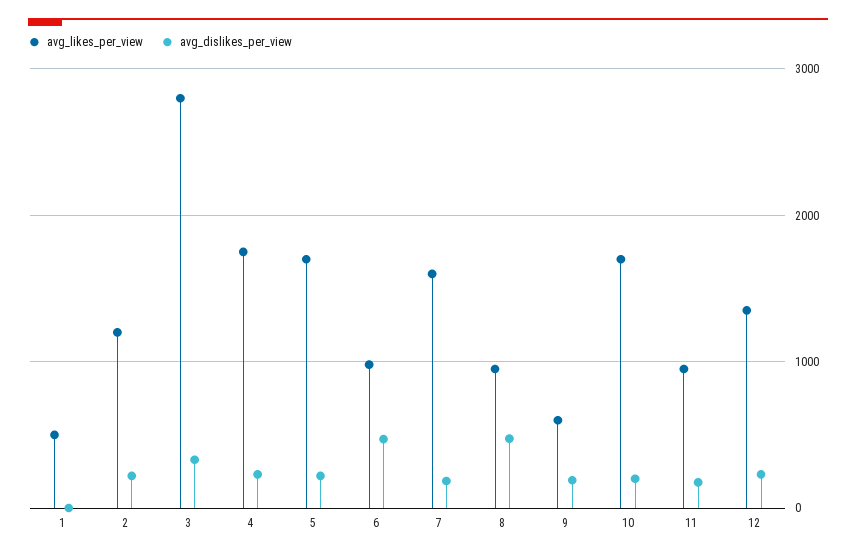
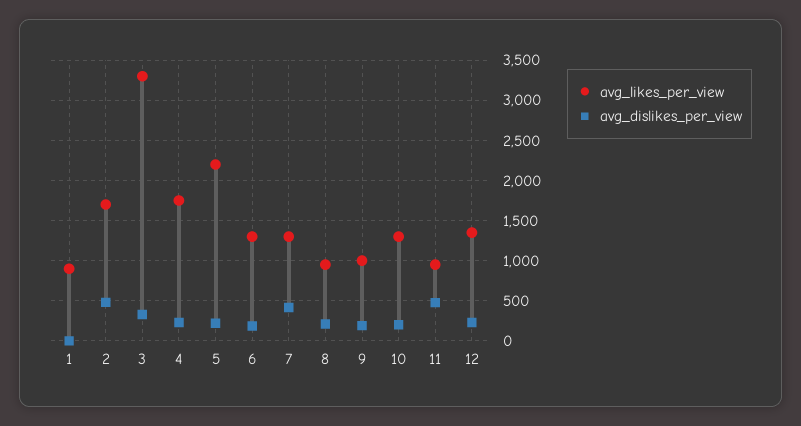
avg_likes_per_view, 1: 500 -> 900
avg_likes_per_view, 2: 1200 -> 1700
avg_dislikes_per_view, 2: 200 -> 500
avg_likes_per_view, 3: 2800 -> 3300
avg_likes_per_view, 5: 1700 -> 2200
avg_likes_per_view, 6: 1000 -> 1300
avg_dislikes_per_view, 6: 500 -> 200
avg_likes_per_view, 7: 1600 -> 1300
avg_dislikes_per_view, 7: 200 -> 400
avg_dislikes_per_view, 8: 500 -> 200
avg_likes_per_view, 9: 600 -> 1000
avg_likes_per_view, 10: 1700 -> 1300
avg_dislikes_per_view, 11: 200 -> 500

